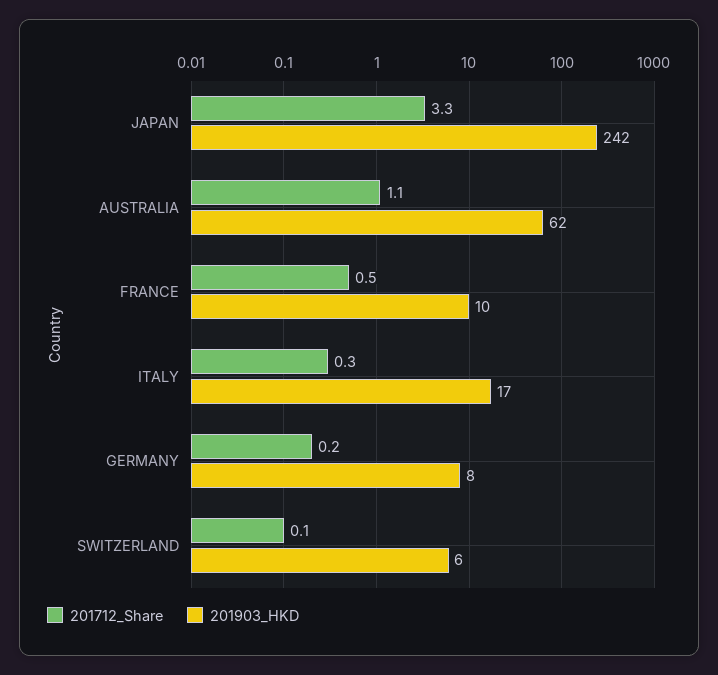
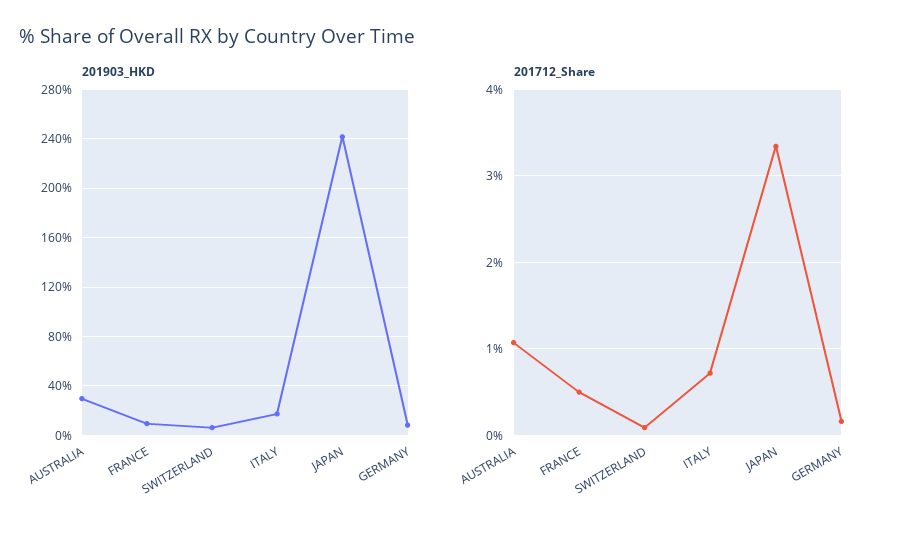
201903_HKD, AUSTRALIA: 62 -> 30
201712_Share, ITALY: 0.3 -> 0.7

